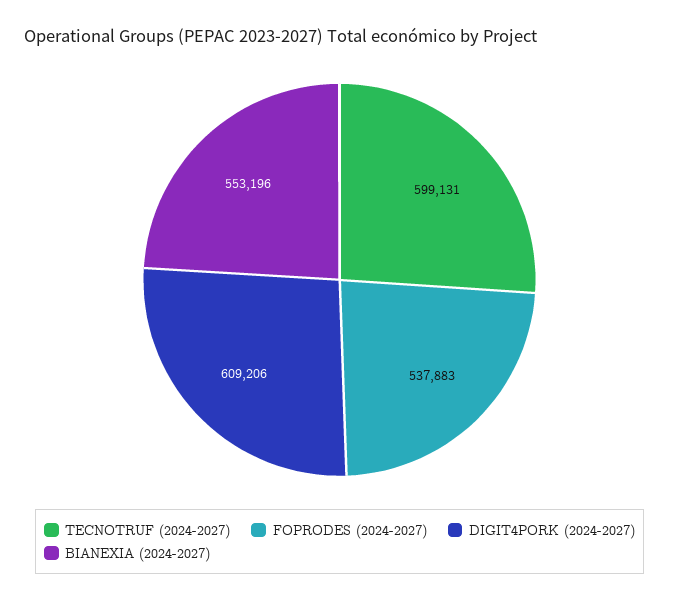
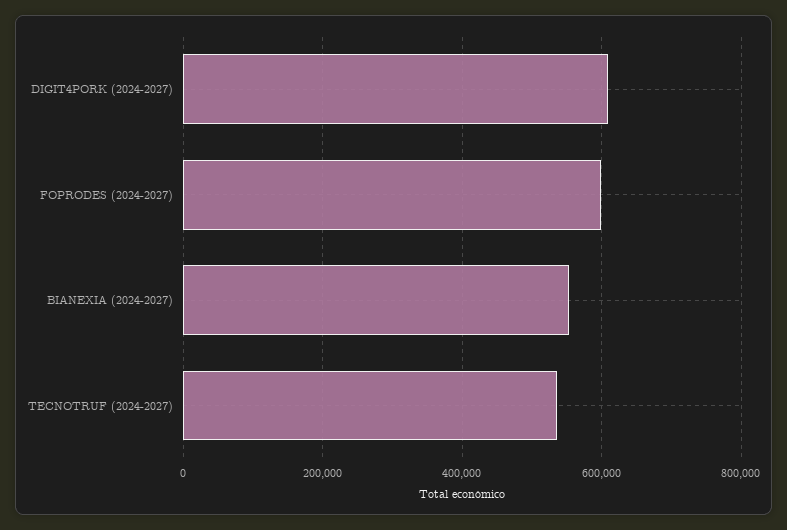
TECNOTRUF (2024-2027): 599131 -> 540000
FOPRODES (2024-2027): 537883 -> 600000

